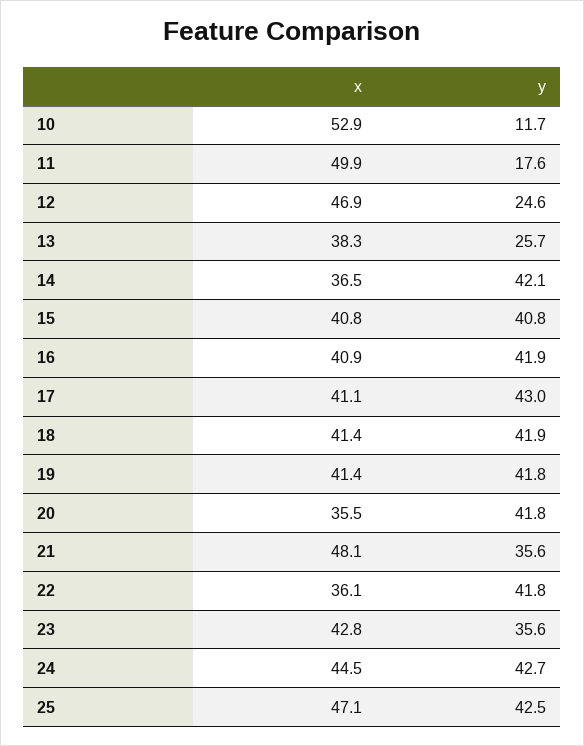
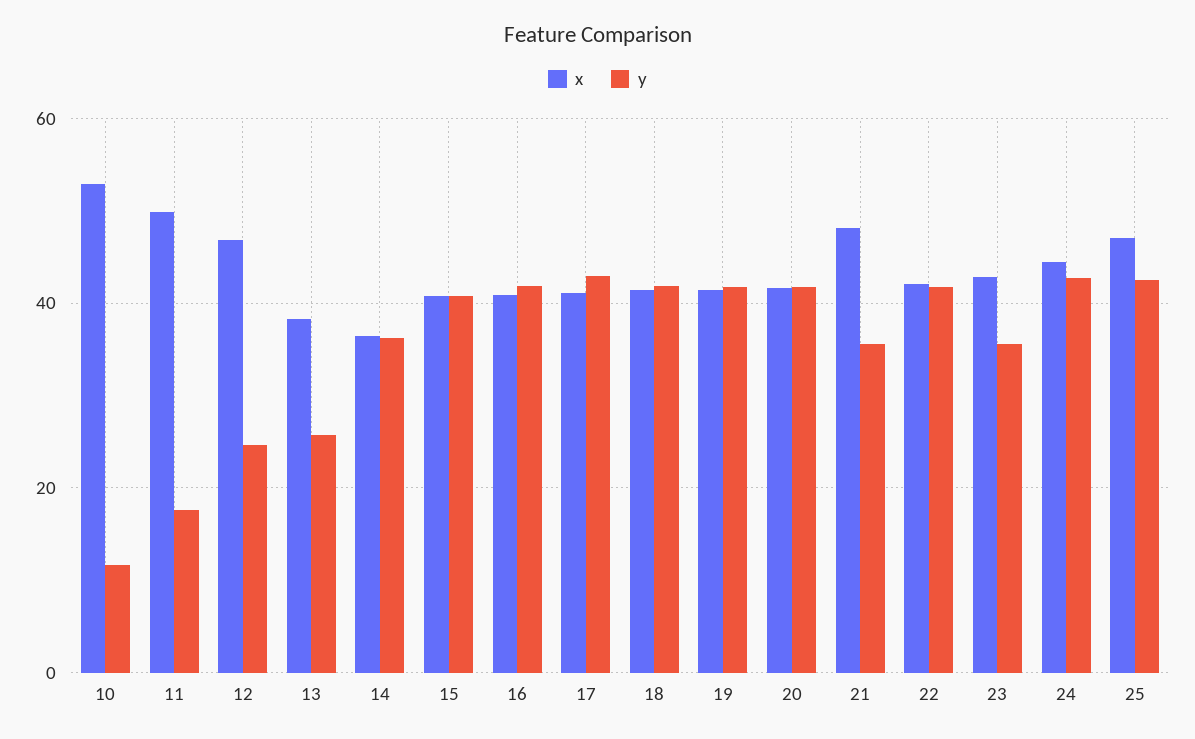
y, 14: 42.1 -> 36
x, 20: 35.5 -> 42
x, 22: 36.1 -> 42

